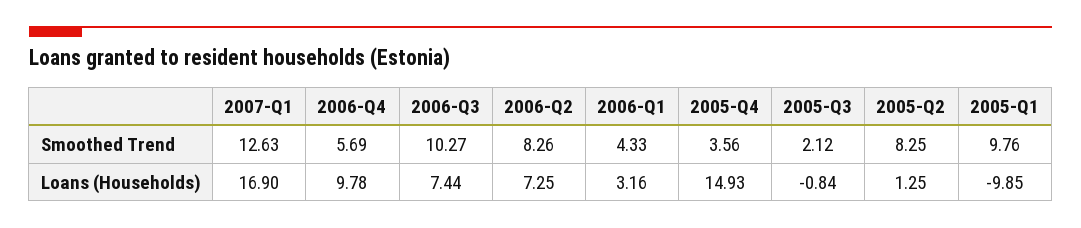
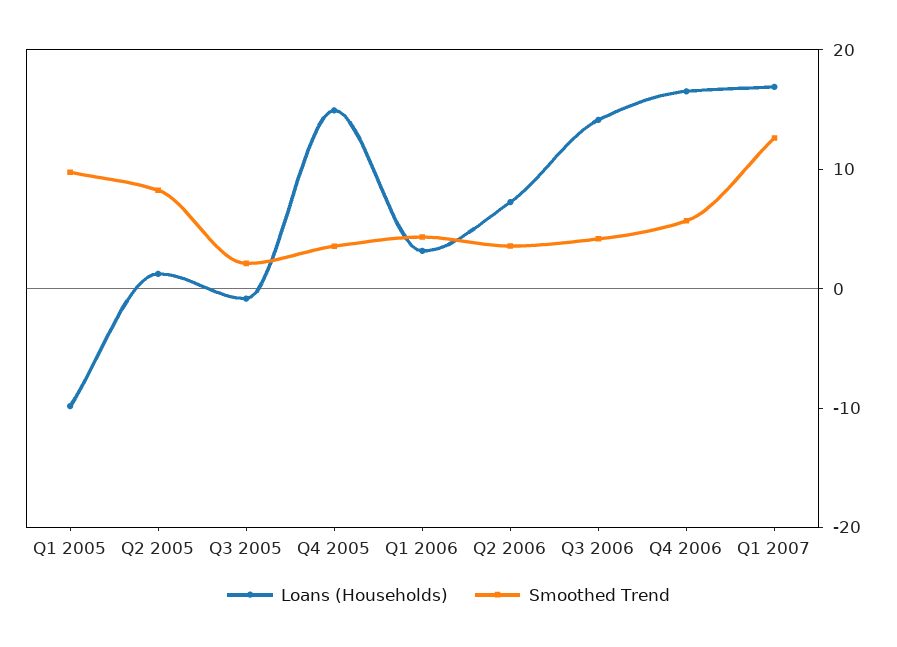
Smoothed Trend, 2006-Q3: 10.27 -> 4
Smoothed Trend, 2006-Q2: 8.26 -> 4
Loans (Households), 2006-Q4: 9.78 -> 16
Loans (Households), 2006-Q3: 7.44 -> 14

